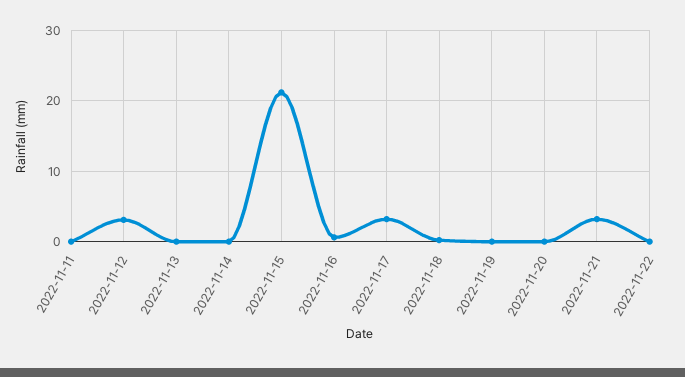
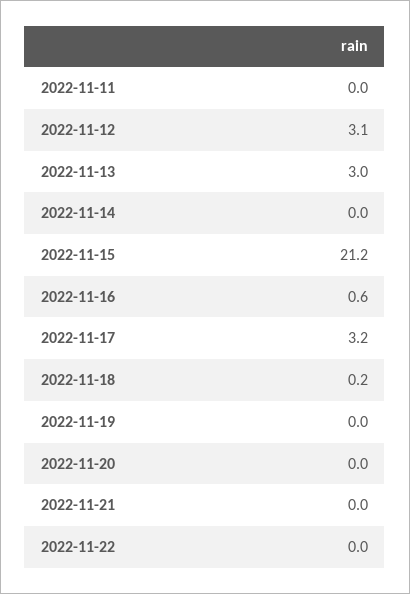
2022-11-13: 0 -> 3
2022-11-21: 3 -> 0

